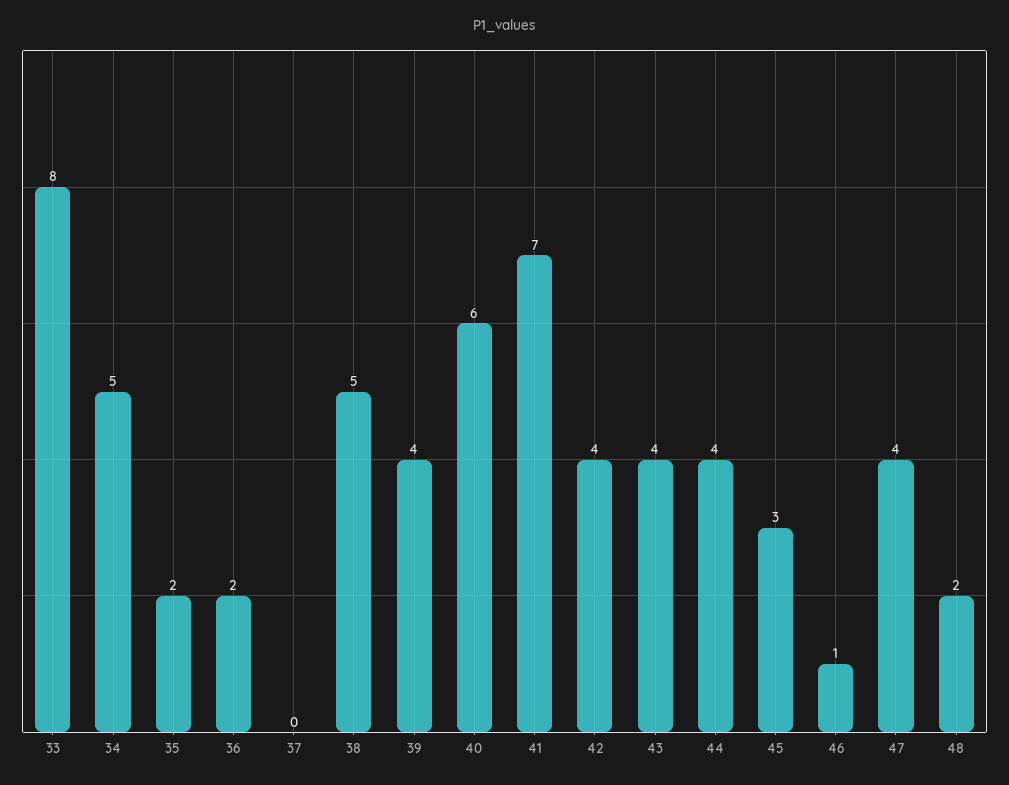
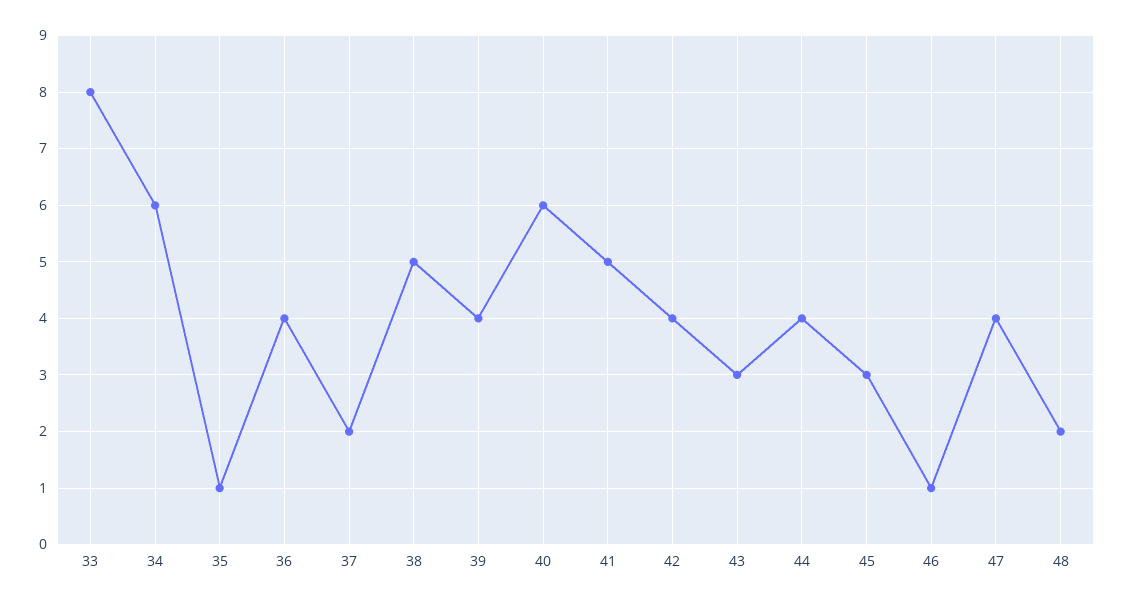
34: 5 -> 6
35: 2 -> 1
36: 2 -> 4
37: 0 -> 2
41: 7 -> 5
43: 4 -> 3

